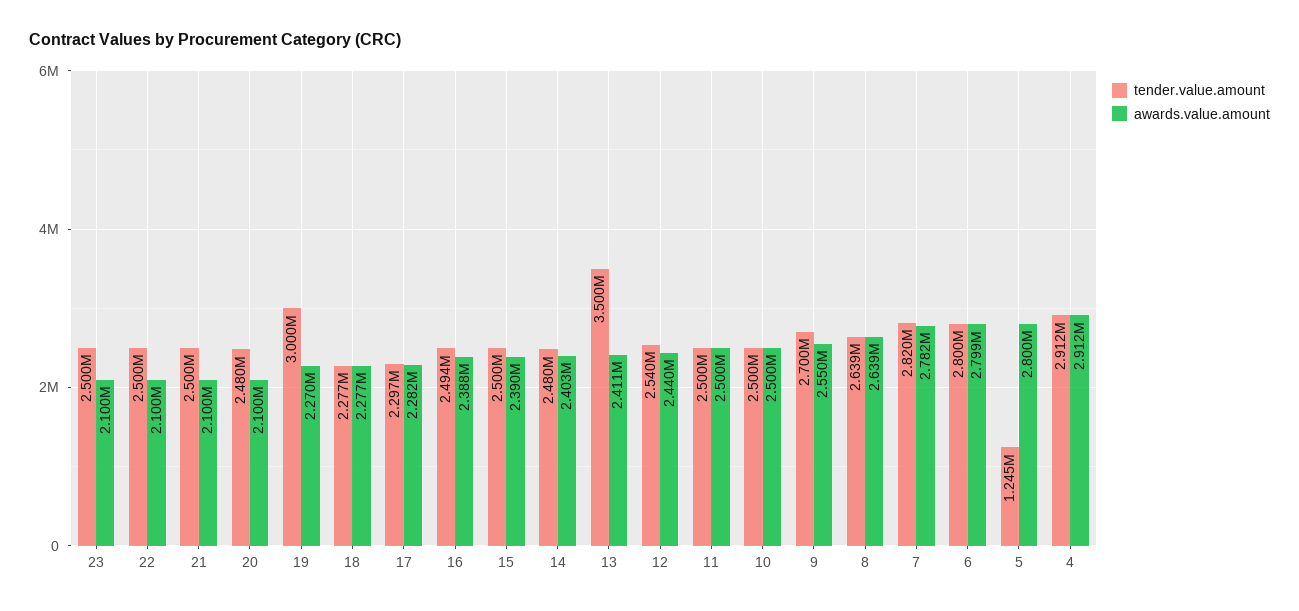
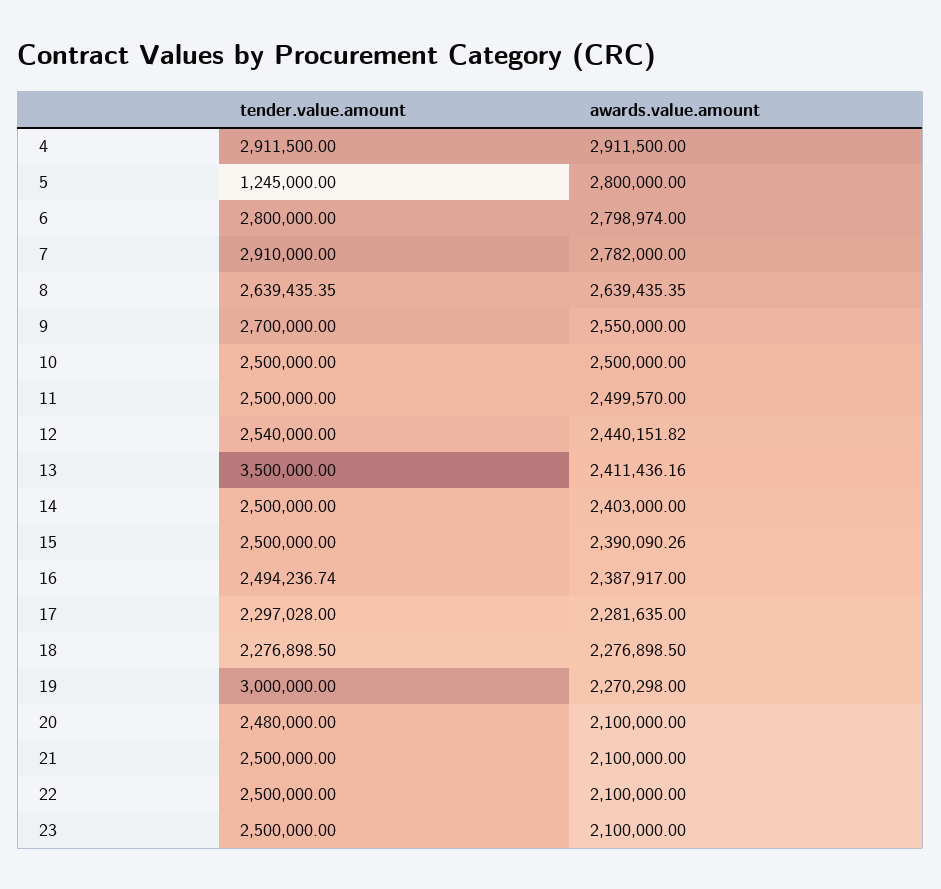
tender.value.amount, 14: 2480000 -> 2500000
tender.value.amount, 7: 2820000 -> 2910000

